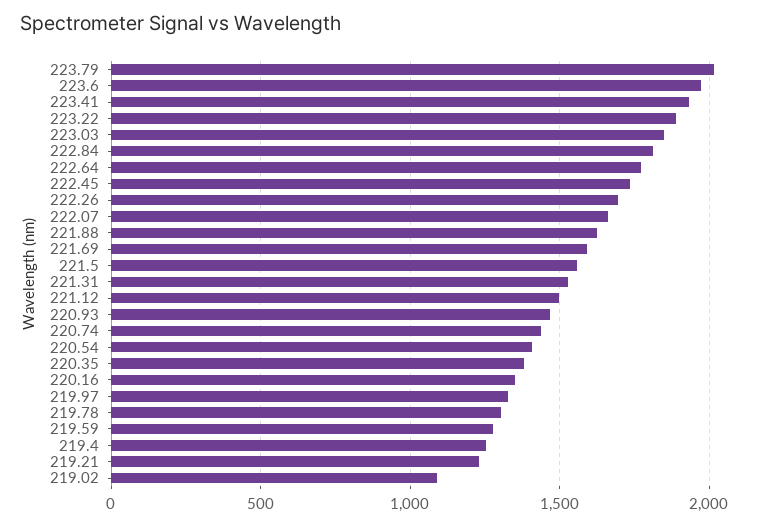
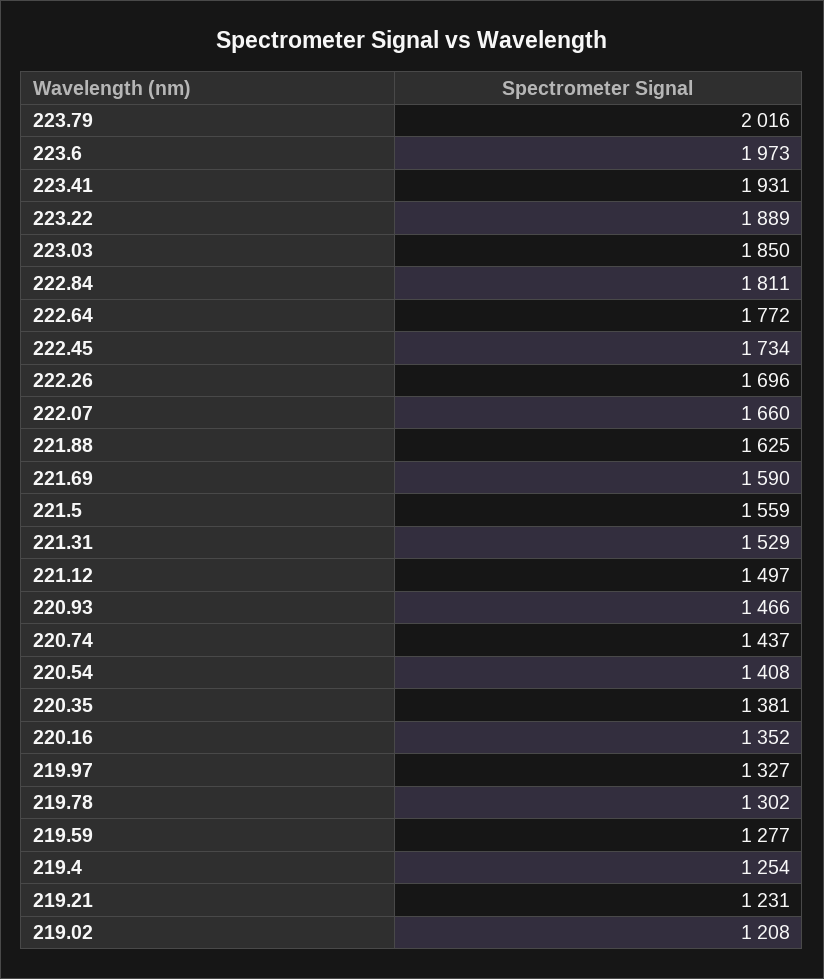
219.02: 1100 -> 1208

